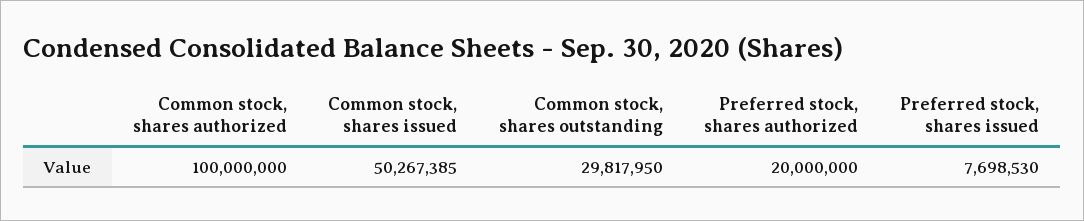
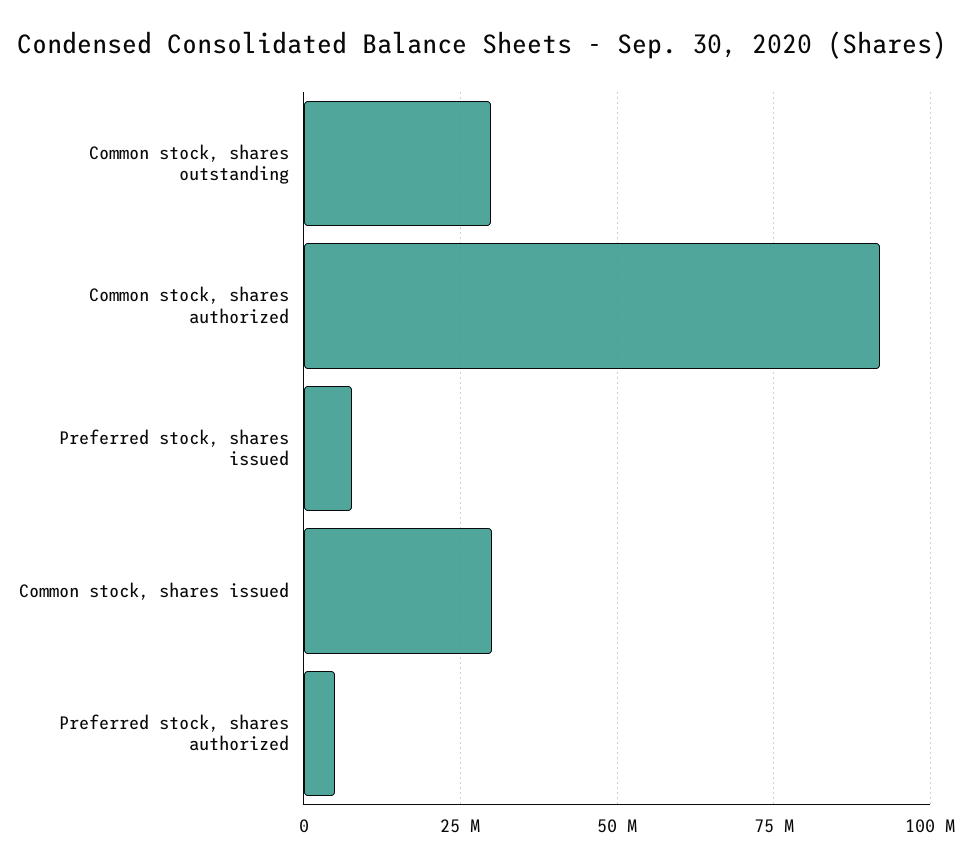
Common stock, shares authorized: 100000000 -> 92500000
Common stock, shares issued: 50267385 -> 30000000
Preferred stock, shares authorized: 20000000 -> 5000000

